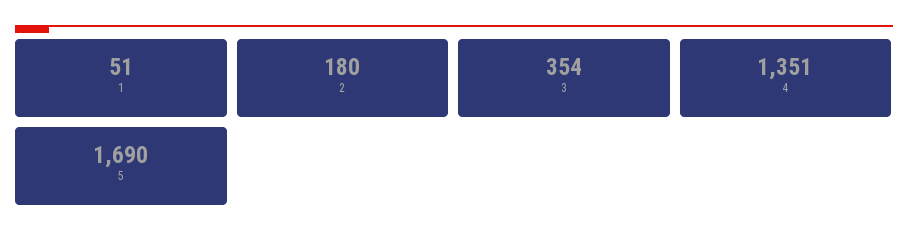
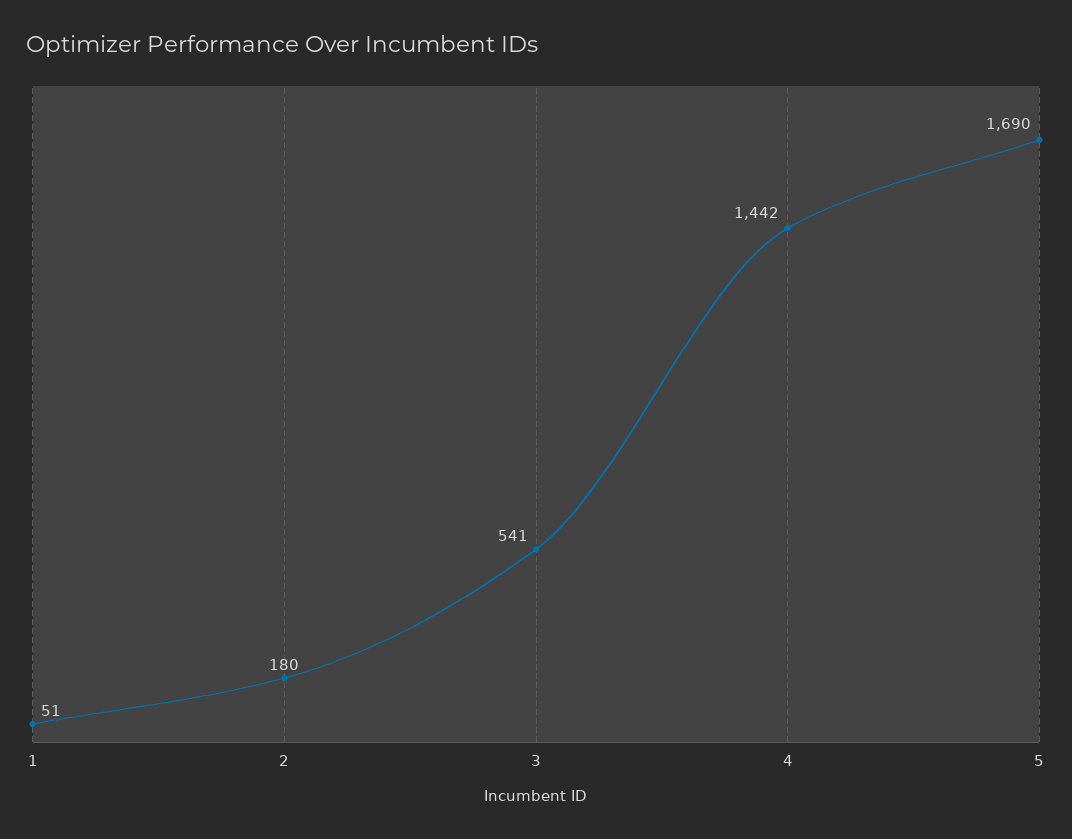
3: 354 -> 541
4: 1351 -> 1442

